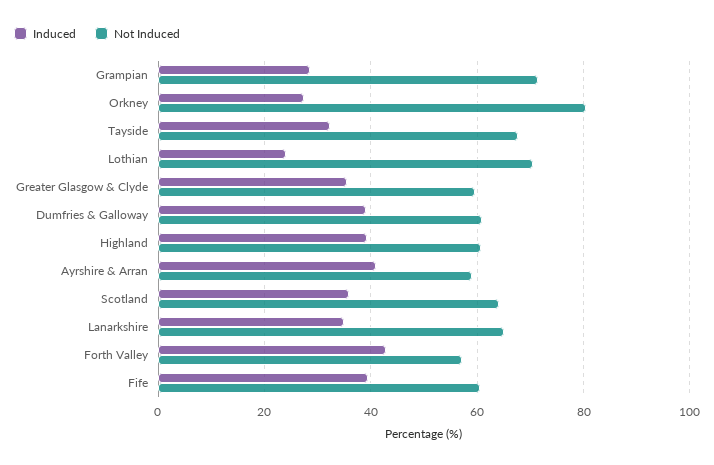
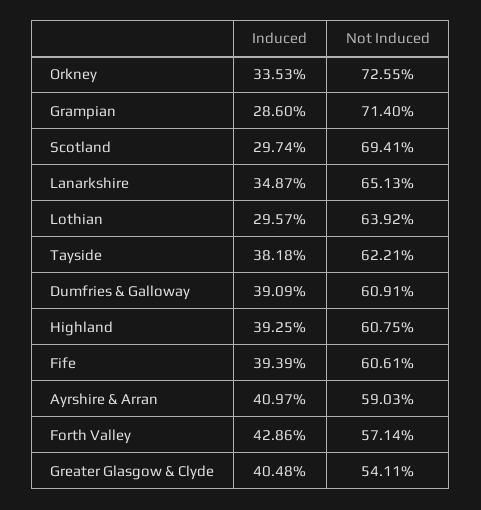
Induced, Orkney: 28 -> 33.53
Not Induced, Orkney: 80 -> 72.55
Induced, Tayside: 32 -> 38.18
Not Induced, Tayside: 68 -> 62.21
Induced, Lothian: 24 -> 29.57
Not Induced, Lothian: 70 -> 63.92
Induced, Greater Glasgow & Clyde: 36 -> 40.48
Not Induced, Greater Glasgow & Clyde: 60 -> 54.11
Induced, Scotland: 36 -> 29.74
Not Induced, Scotland: 64 -> 69.41

